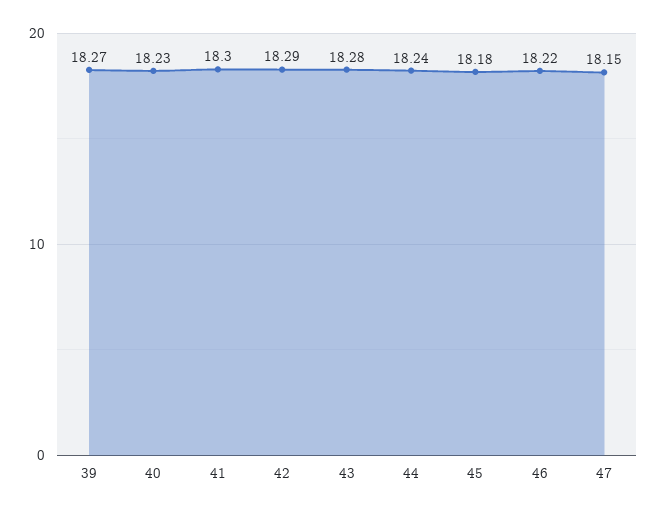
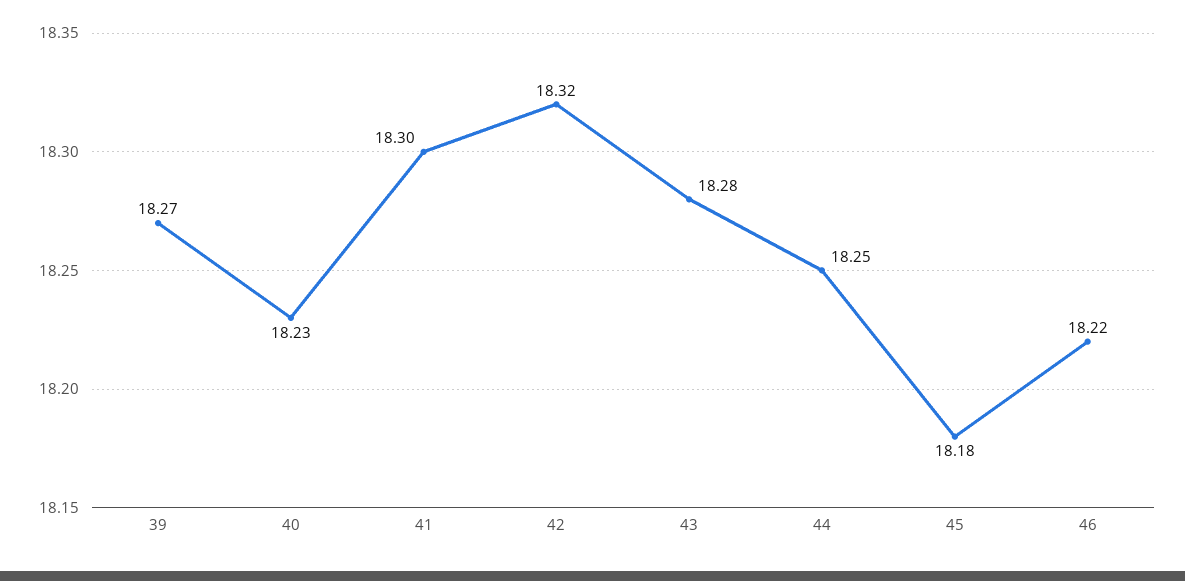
42: 18.29 -> 18.32
44: 18.24 -> 18.25
47: 18.15 -> none

